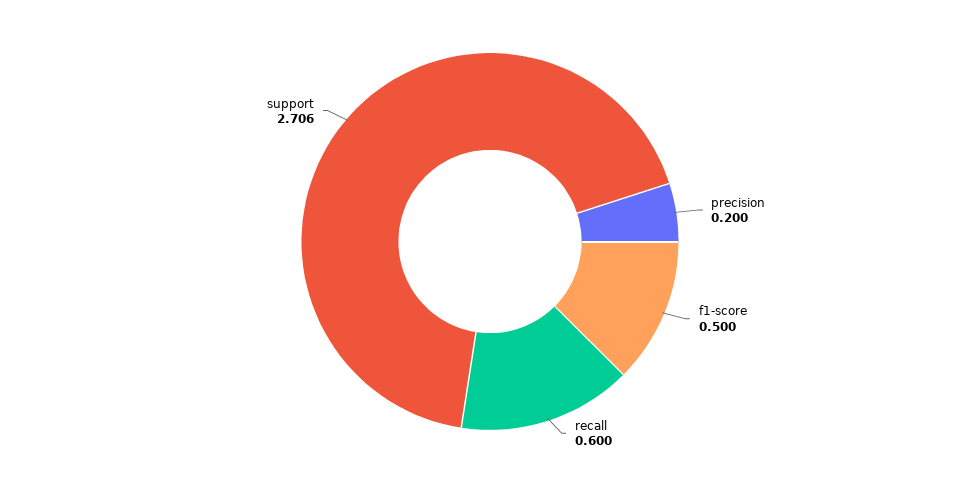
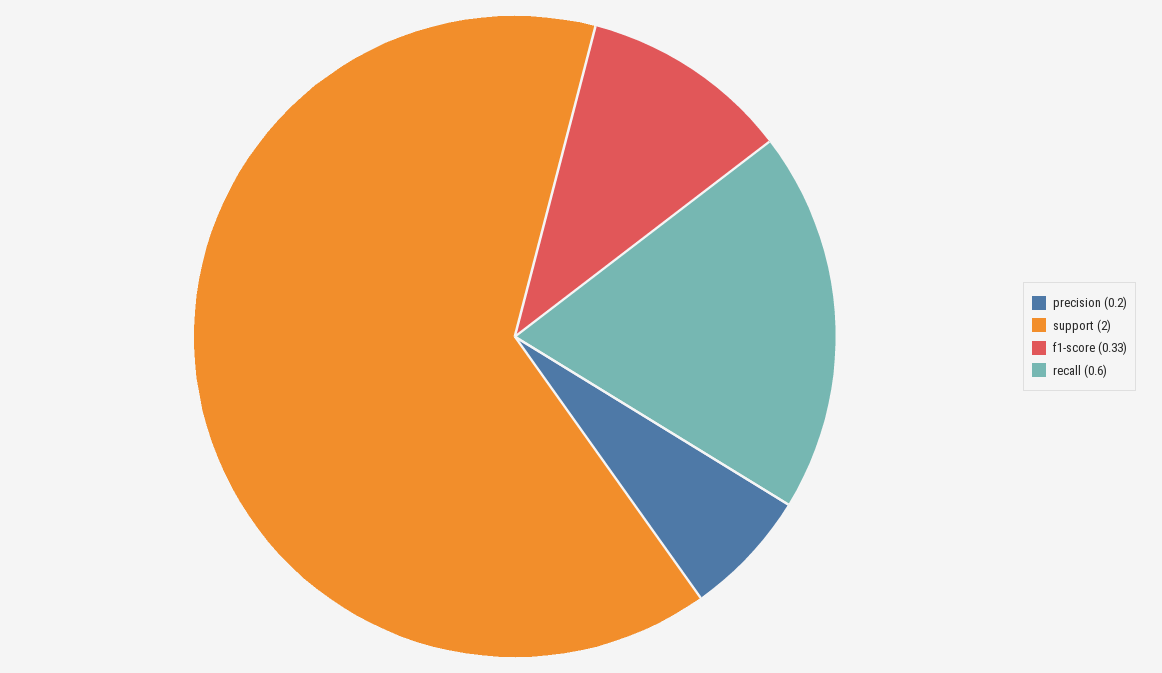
f1-score: 0.5 -> 0.33
support: 2.706 -> 2

